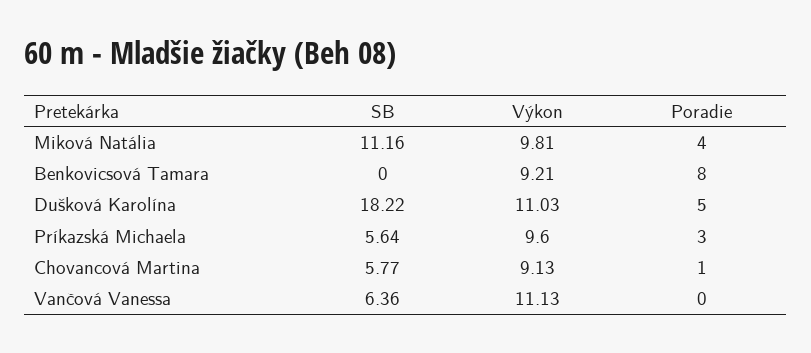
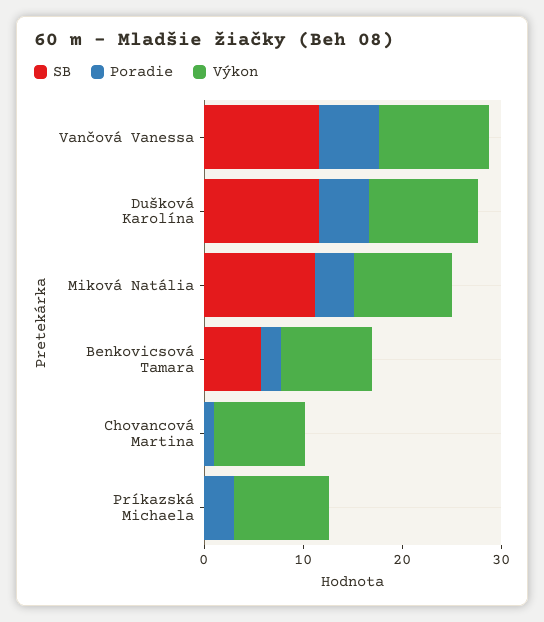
SB, Benkovicsová Tamara: 0 -> 6
Poradie, Benkovicsová Tamara: 8 -> 2
SB, Dušková Karolína: 18.22 -> 12
SB, Príkazská Michaela: 5.64 -> 0
SB, Chovancová Martina: 5.77 -> 0
SB, Vančová Vanessa: 6.36 -> 12
Poradie, Vančová Vanessa: 0 -> 6

